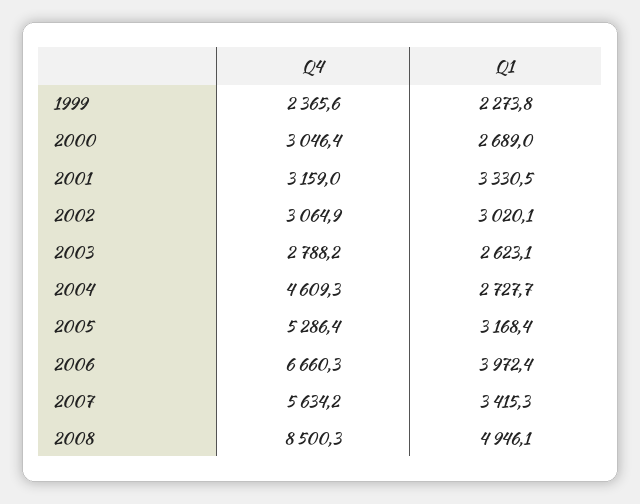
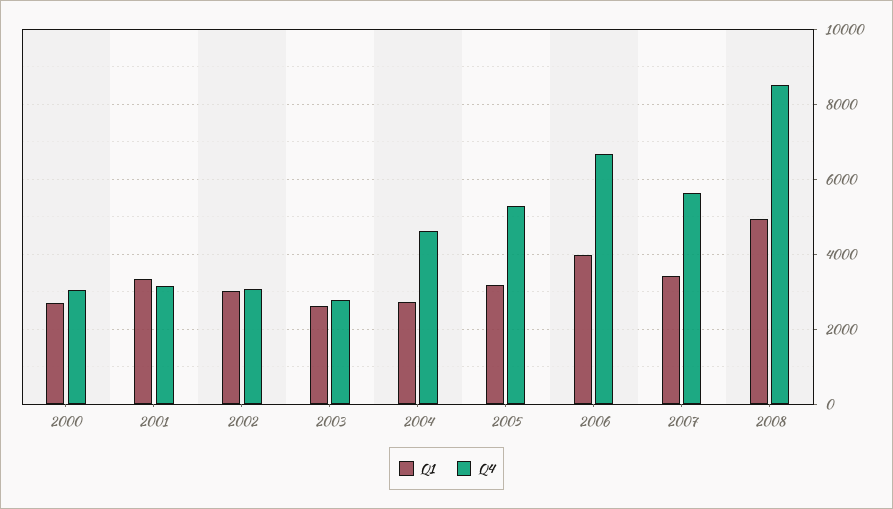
Q4, 1999: 2365.6 -> none
Q1, 1999: 2273.8 -> none

